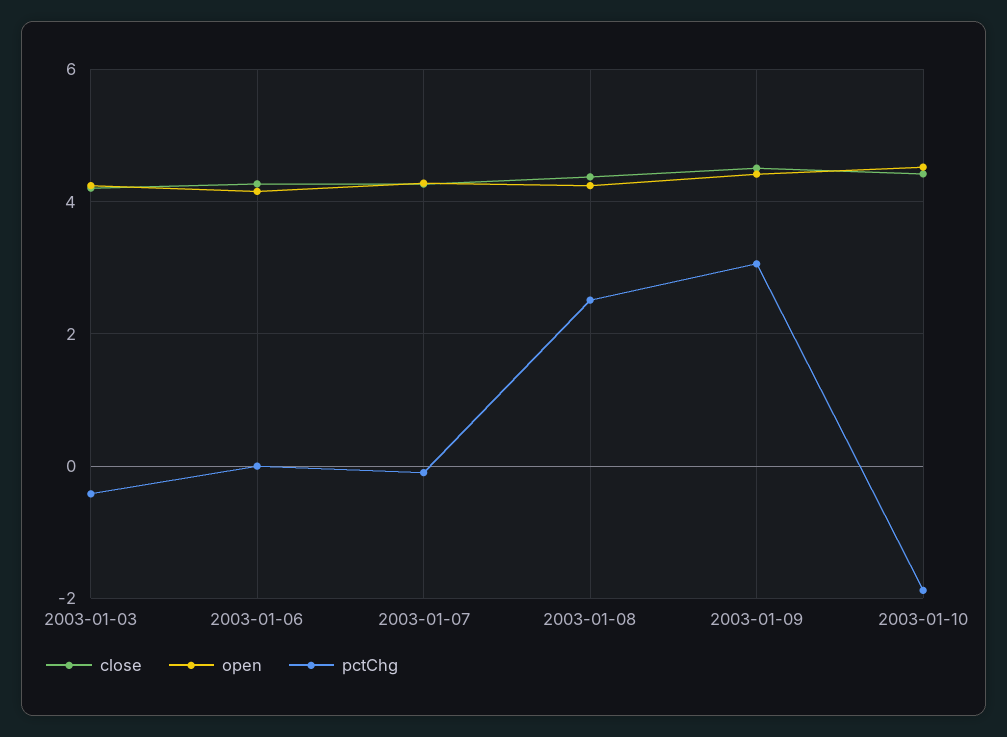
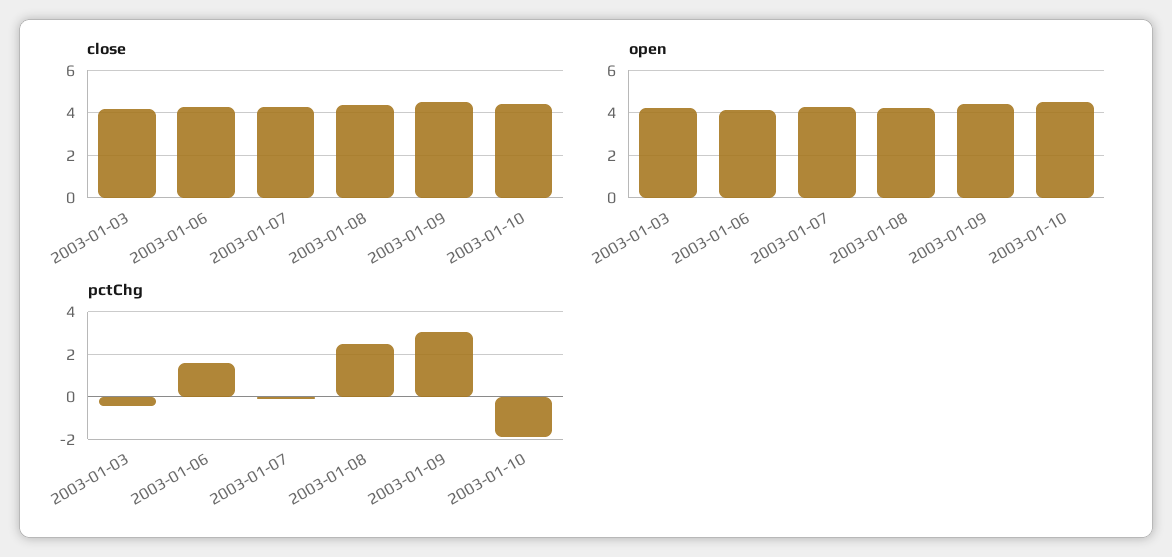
pctChg, 2003-01-06: 0 -> 1.5

